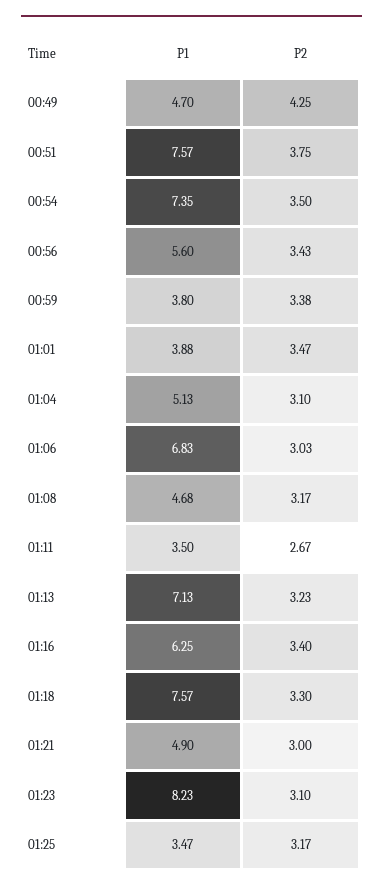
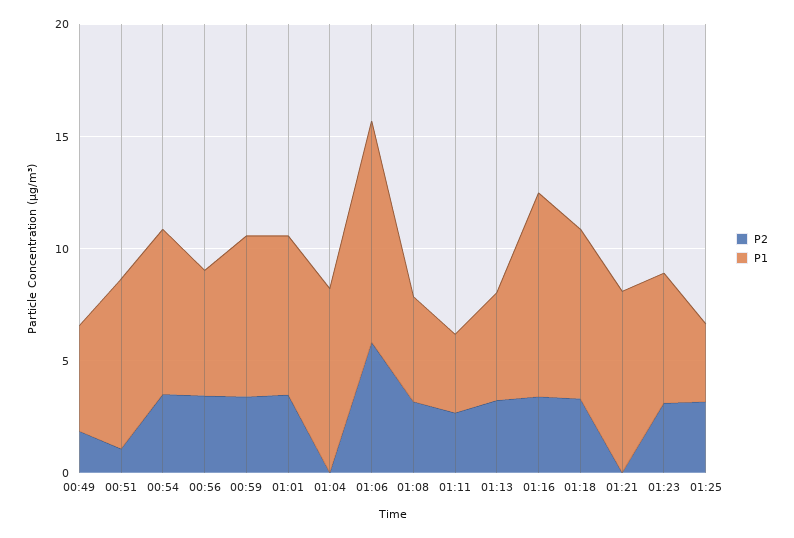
P2, 00:49: 4.25 -> 2
P2, 00:51: 3.75 -> 1
P1, 00:59: 3.8 -> 7
P1, 01:01: 3.88 -> 7
P1, 01:04: 5.13 -> 8
P2, 01:04: 3.1 -> 0
P1, 01:06: 6.83 -> 10
P2, 01:06: 3.03 -> 6
P1, 01:13: 7.13 -> 5
P1, 01:16: 6.25 -> 9
P1, 01:21: 4.9 -> 8
P2, 01:21: 3 -> 0
P1, 01:23: 8.23 -> 6

